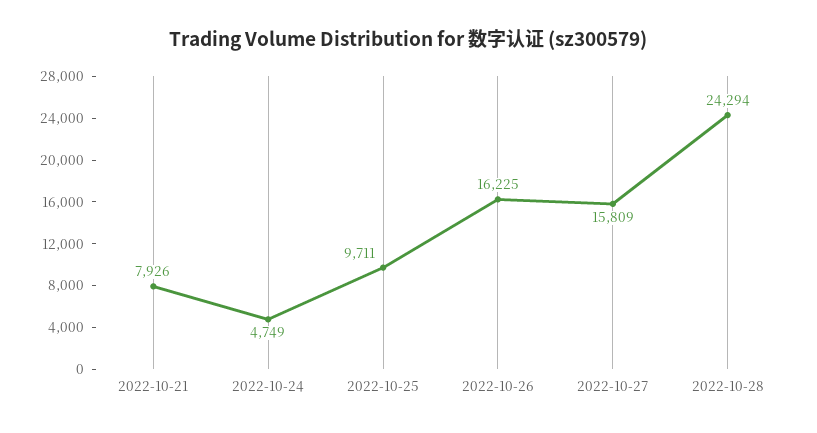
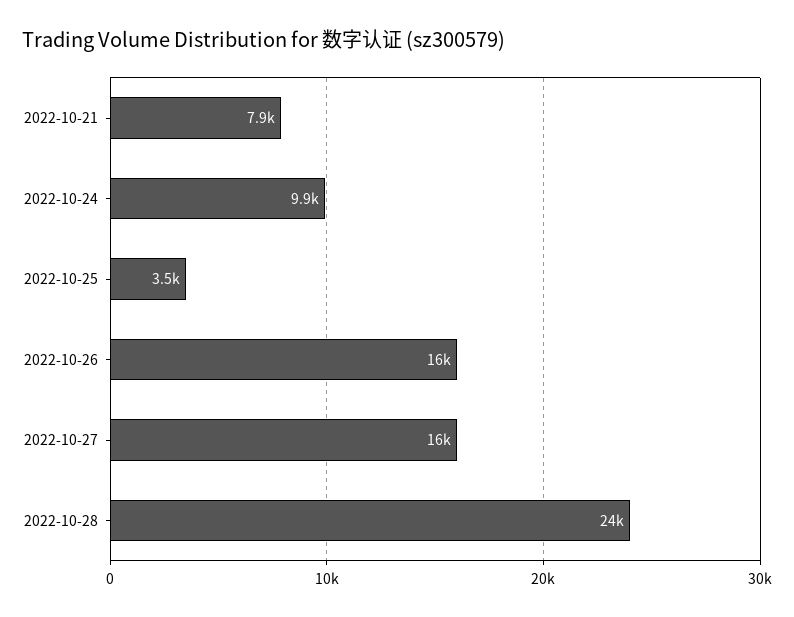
2022-10-24: 4749 -> 9900
2022-10-25: 9711 -> 3500

